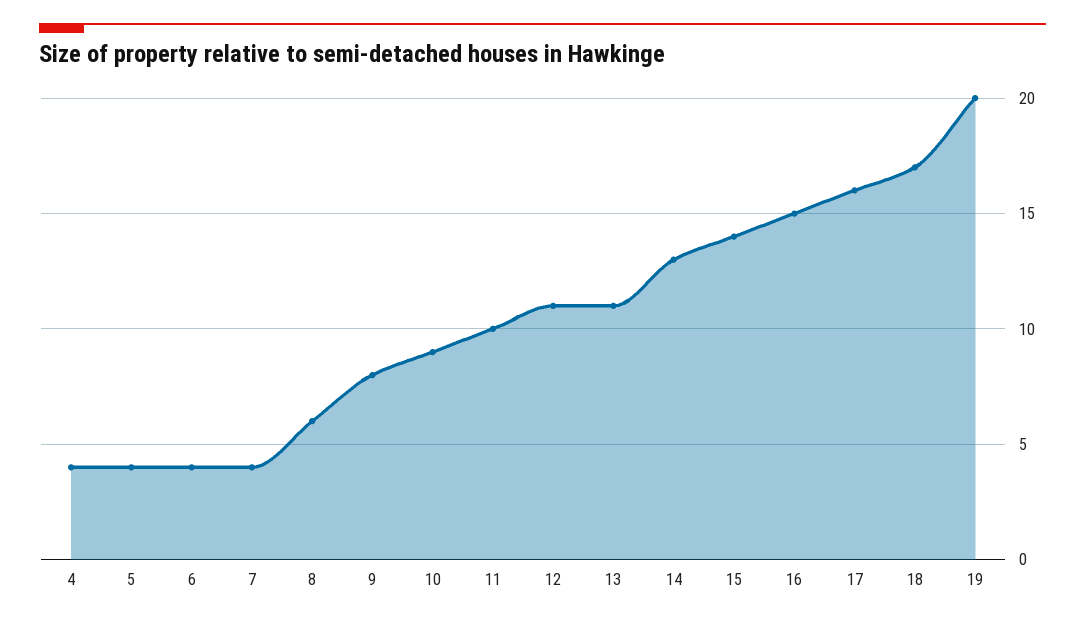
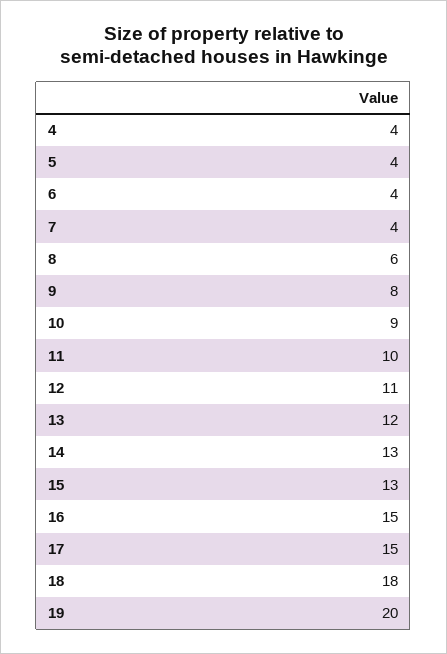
13: 11 -> 12
15: 14 -> 13
17: 16 -> 15
18: 17 -> 18

